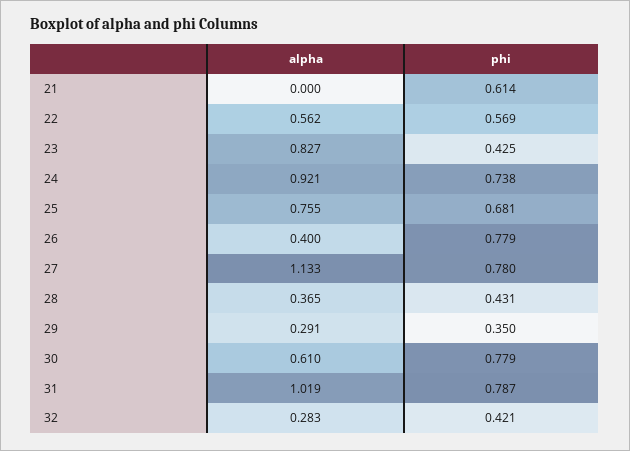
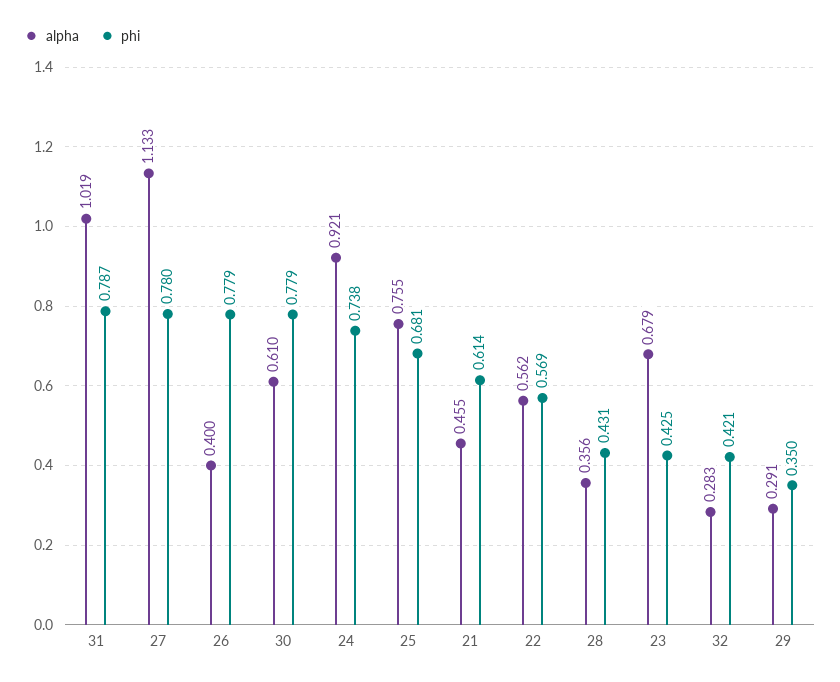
alpha, 21: 0 -> 0.455
alpha, 23: 0.827 -> 0.679
alpha, 28: 0.365 -> 0.356

